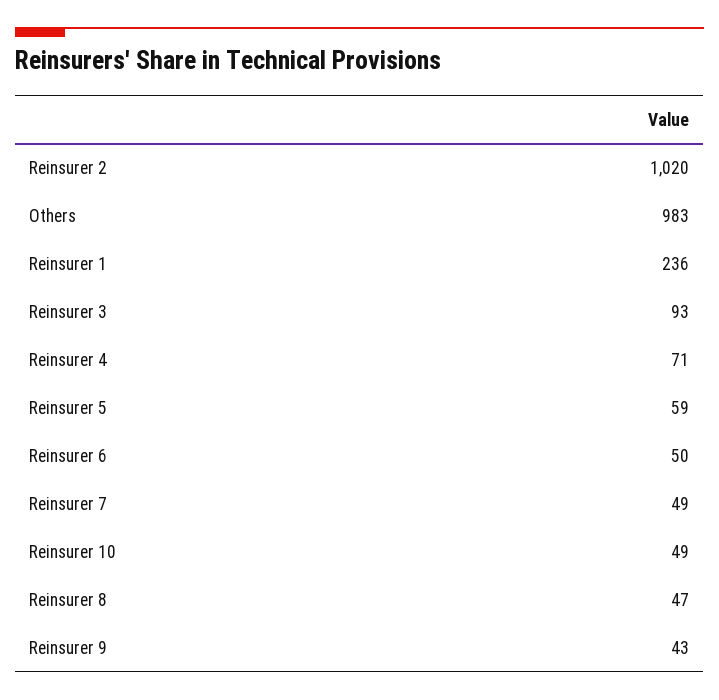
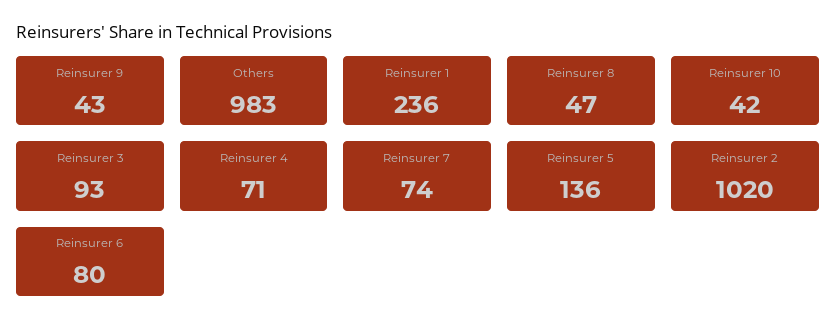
Reinsurer 5: 59 -> 136
Reinsurer 6: 50 -> 80
Reinsurer 7: 49 -> 74
Reinsurer 10: 49 -> 42

